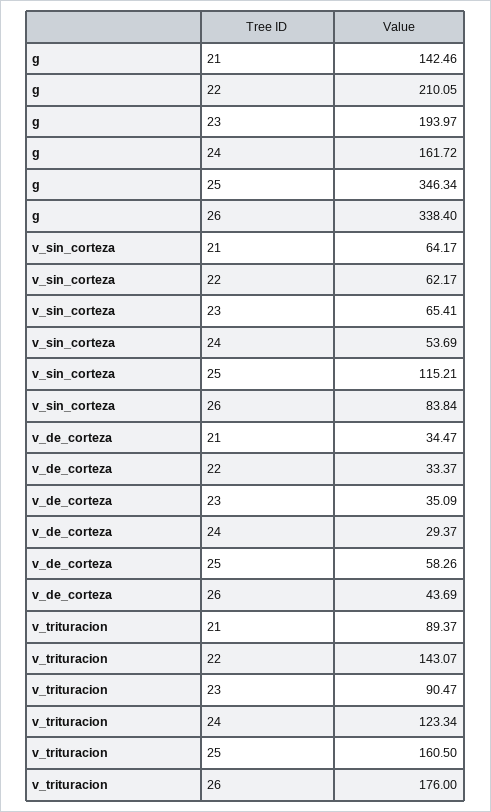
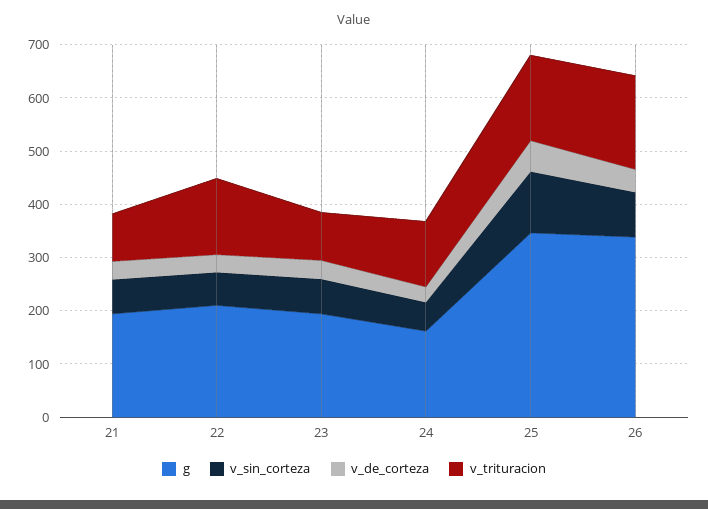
g, 21: 142.46 -> 200

